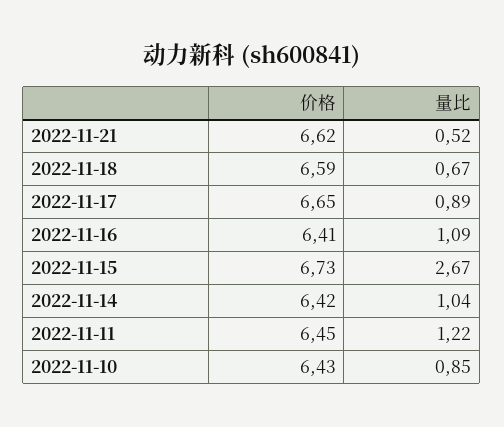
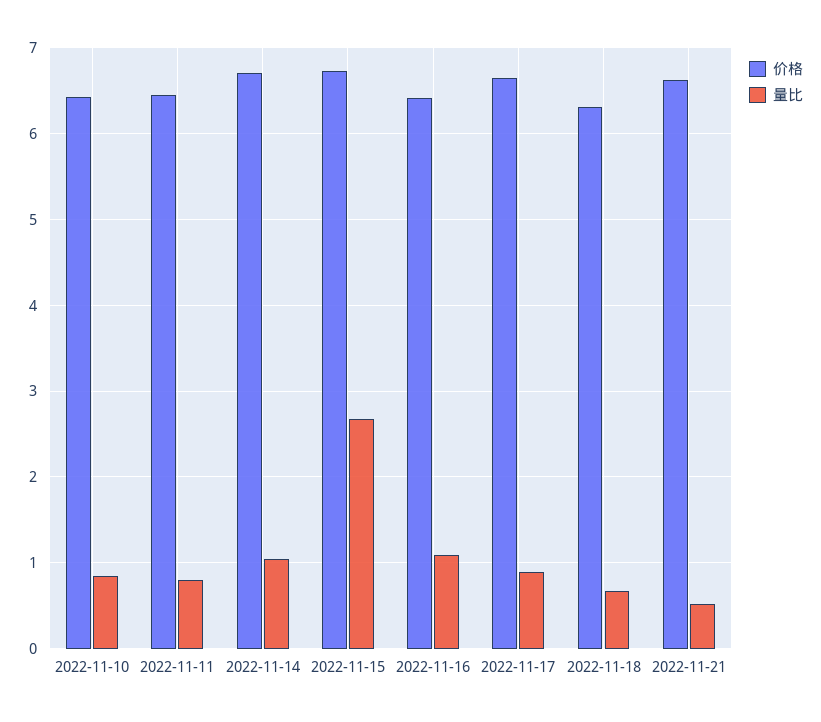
价格, 2022-11-18: 6.59 -> 6.3
价格, 2022-11-14: 6.42 -> 6.7
量比, 2022-11-11: 1.22 -> 0.8

